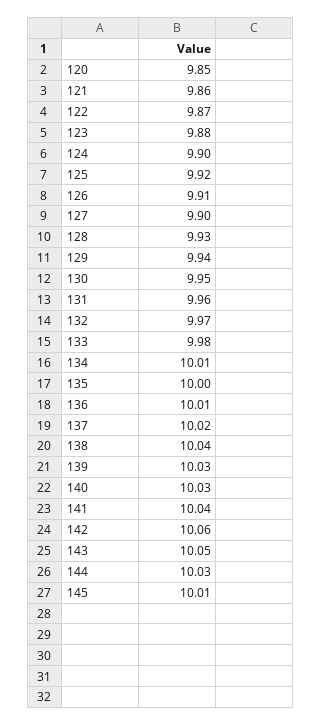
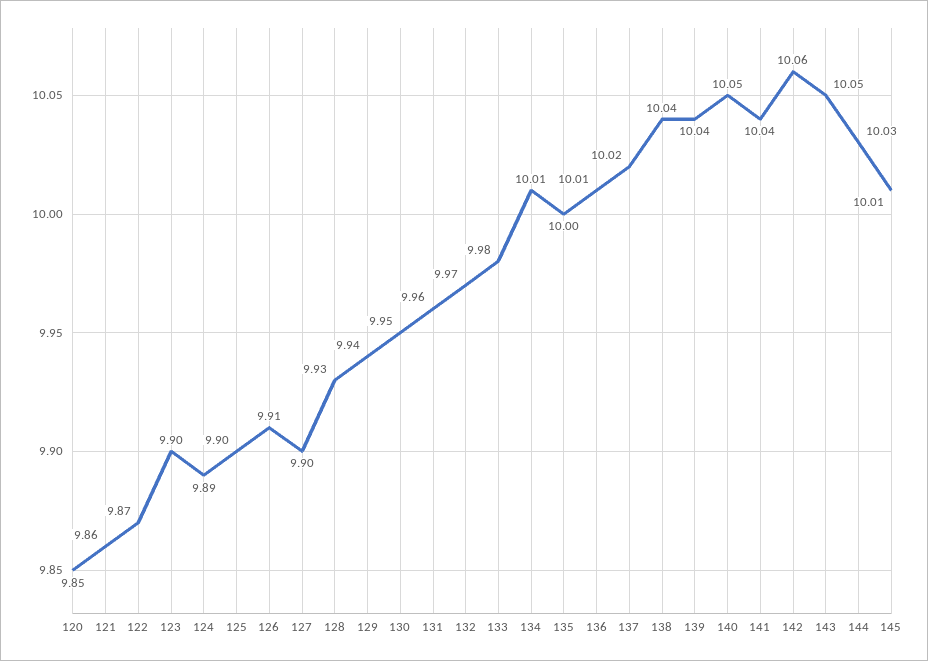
123: 9.88 -> 9.9
124: 9.9 -> 9.89
125: 9.92 -> 9.9
139: 10.03 -> 10.04
140: 10.03 -> 10.05

